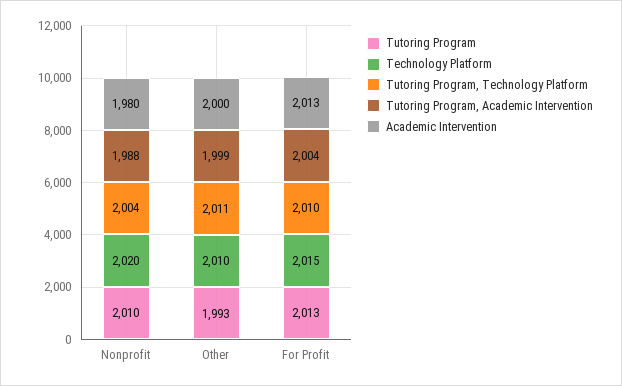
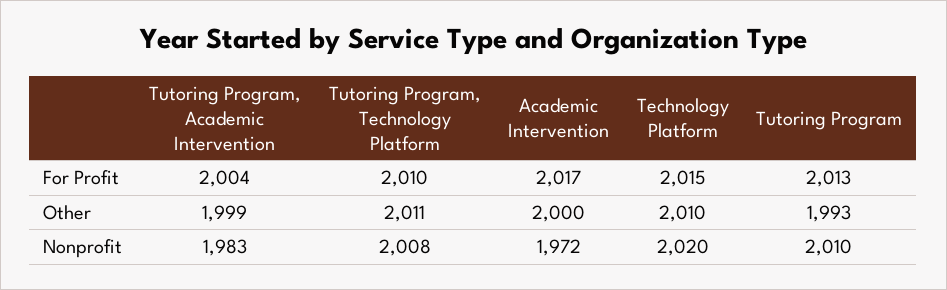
Tutoring Program, Technology Platform, Nonprofit: 2004 -> 2008
Tutoring Program, Academic Intervention, Nonprofit: 1988 -> 1983
Academic Intervention, Nonprofit: 1980 -> 1972
Academic Intervention, For Profit: 2013 -> 2017

